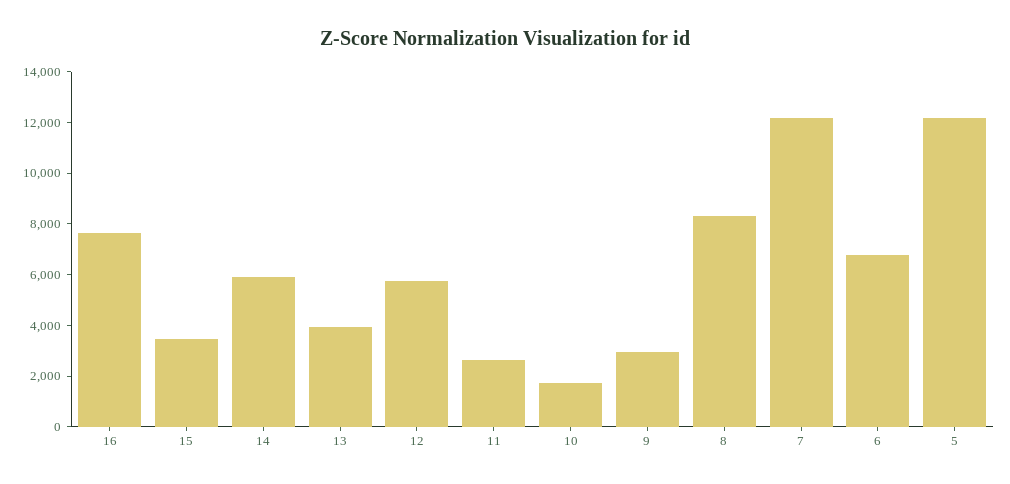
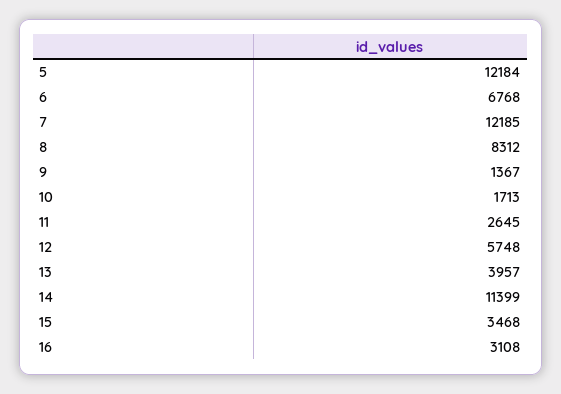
16: 7500 -> 3108
14: 6000 -> 11399
9: 3000 -> 1367

